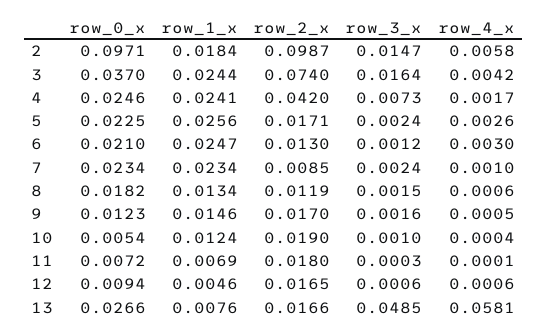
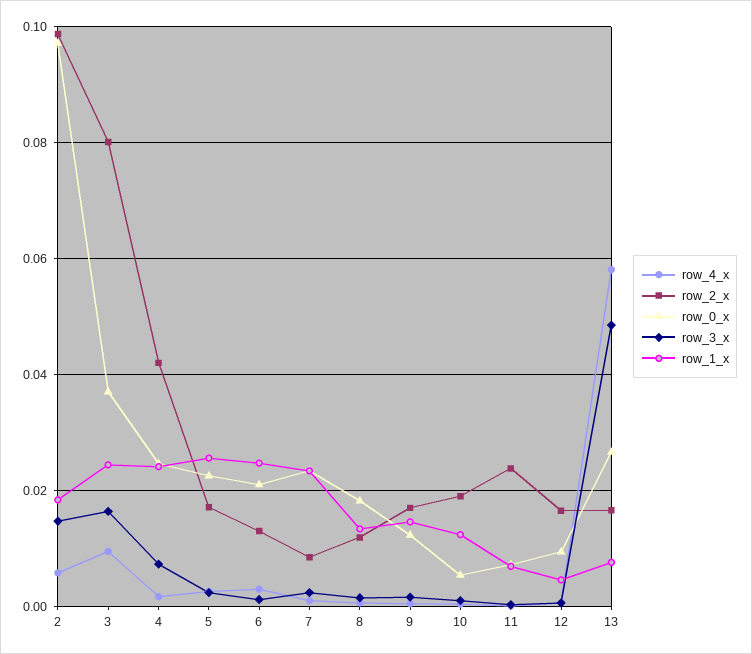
row_2_x, 3: 0.074 -> 0.08
row_4_x, 3: 0.0042 -> 0.01
row_2_x, 11: 0.018 -> 0.024

